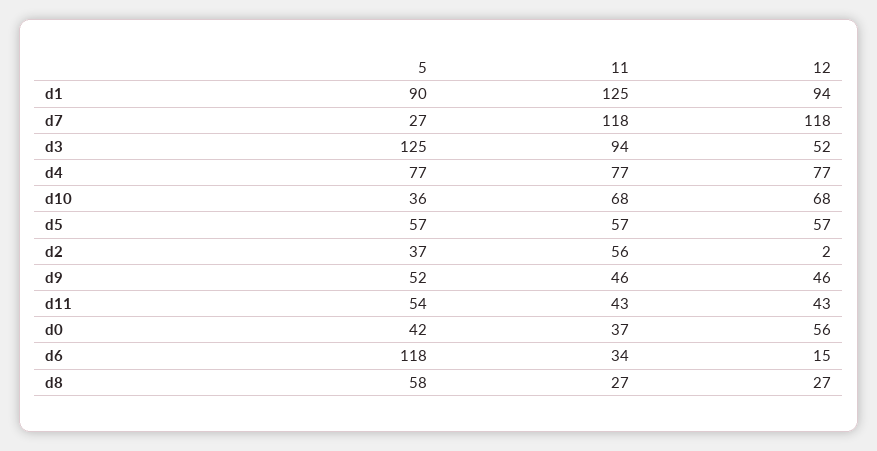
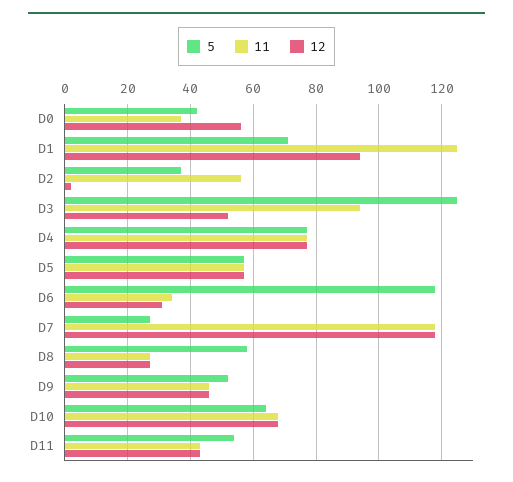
5, d1: 90 -> 70
5, d10: 36 -> 65
12, d6: 15 -> 30

